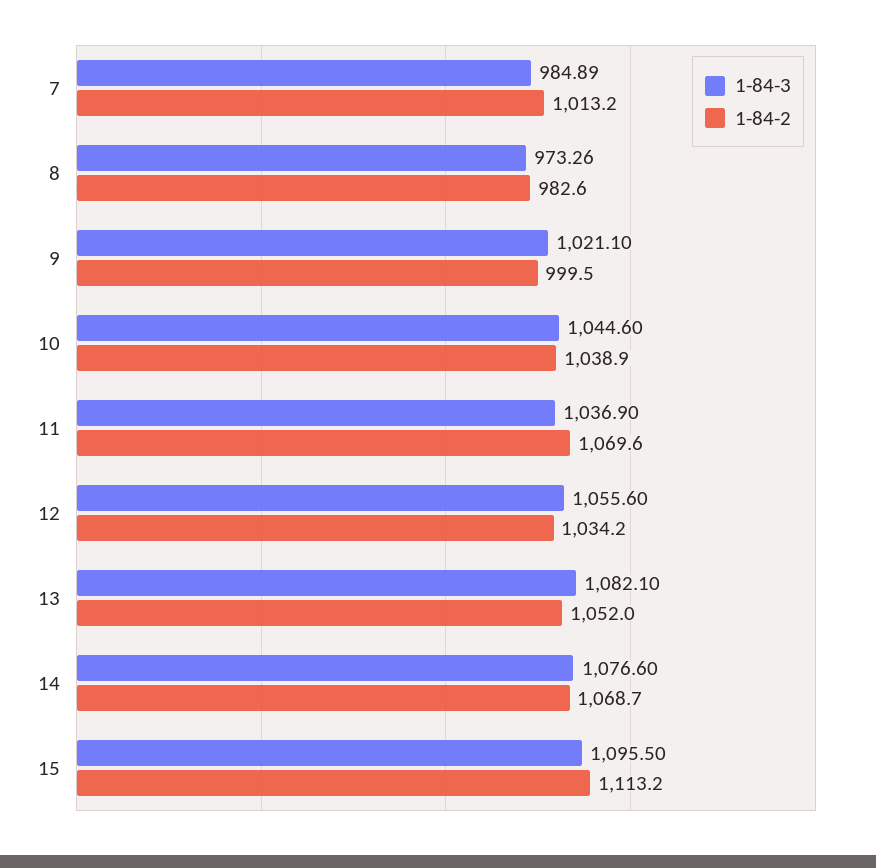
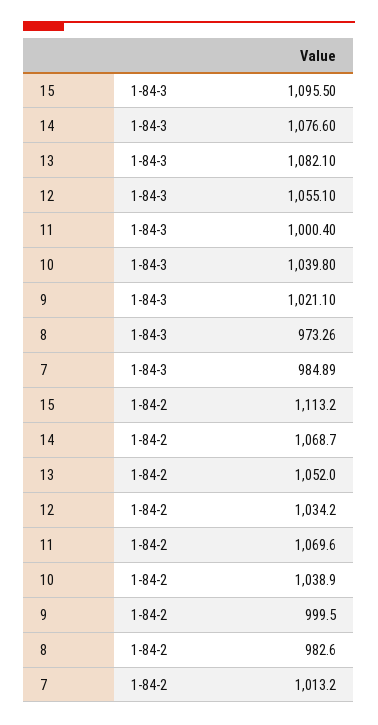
1-84-3, 10: 1044.6 -> 1039.8
1-84-3, 11: 1036.9 -> 1000.4
1-84-3, 12: 1055.6 -> 1055.1

